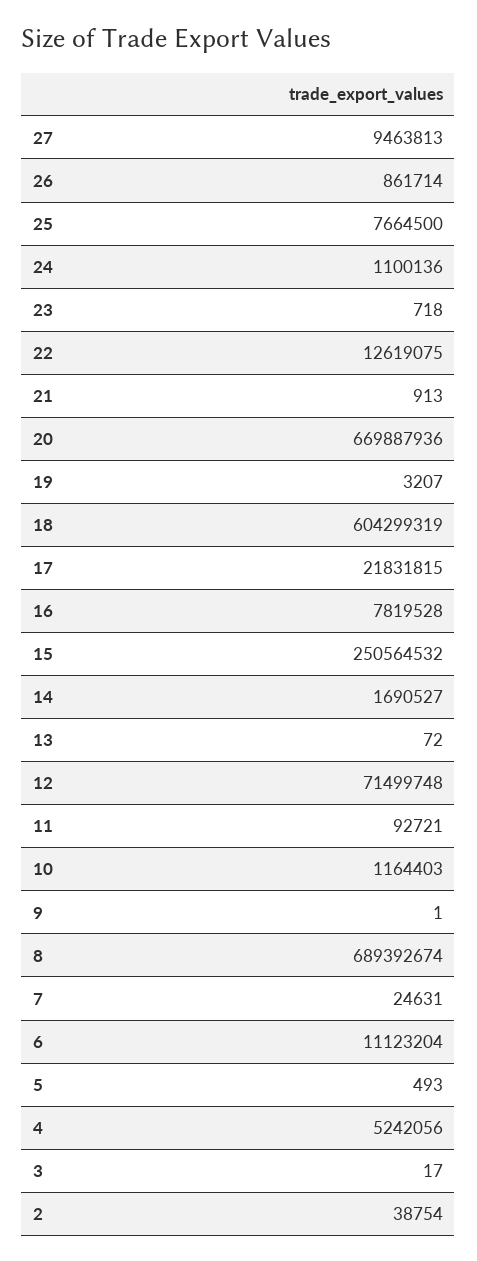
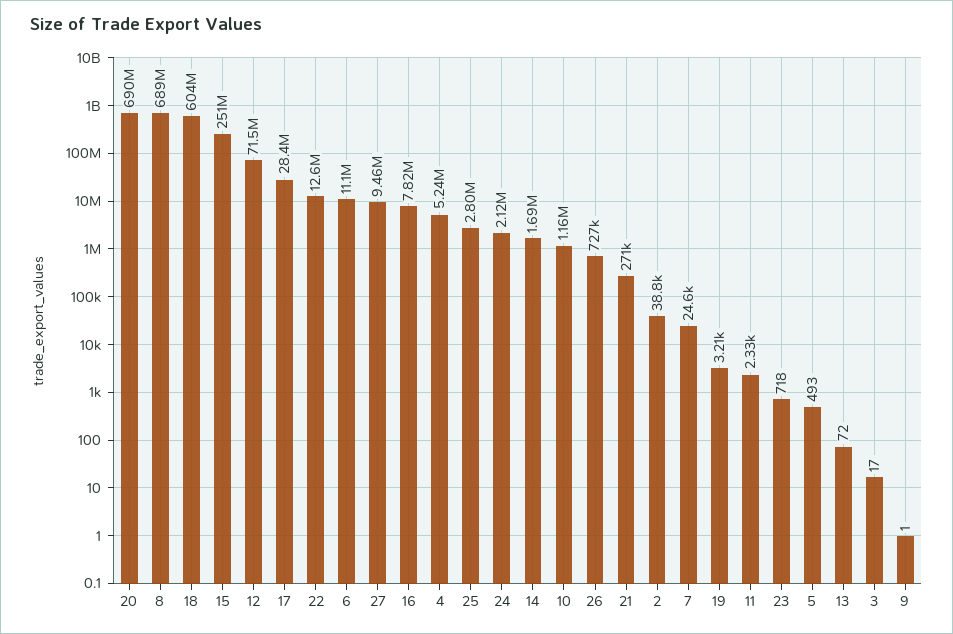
26: 861714 -> 727000
25: 7664500 -> 2800000
24: 1100136 -> 2120000
21: 913 -> 271000
20: 669887936 -> 690000000
17: 21831815 -> 28400000
11: 92721 -> 2330

